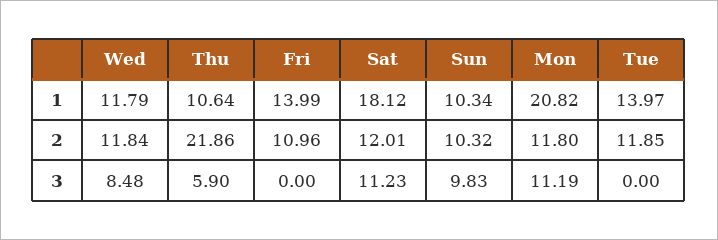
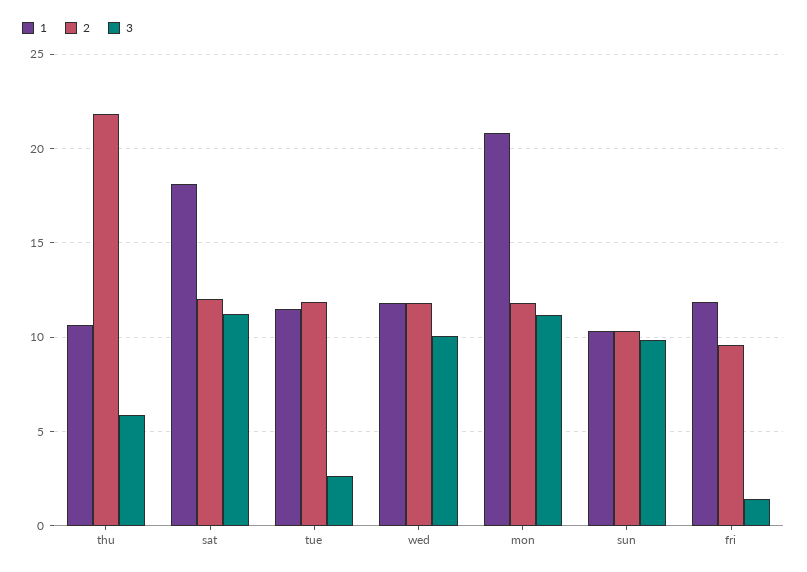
1, Fri: 13.99 -> 12
1, Tue: 13.97 -> 11.5
2, Fri: 10.96 -> 9.5
3, Wed: 8.48 -> 10
3, Fri: 0 -> 1.5
3, Tue: 0 -> 2.5

